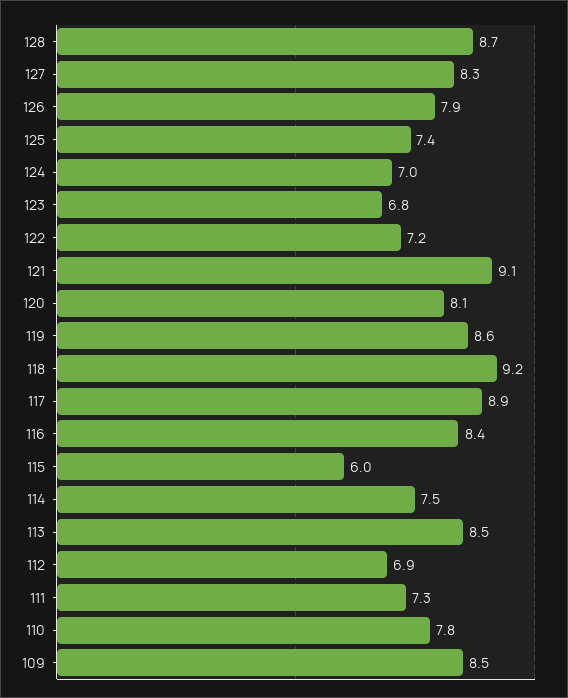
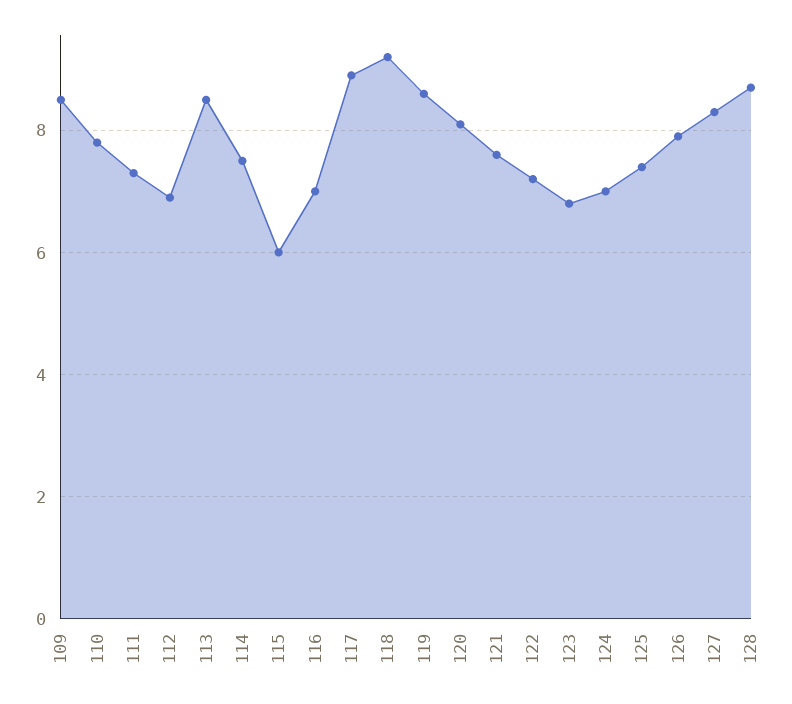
121: 9.1 -> 7.5
116: 8.4 -> 7

